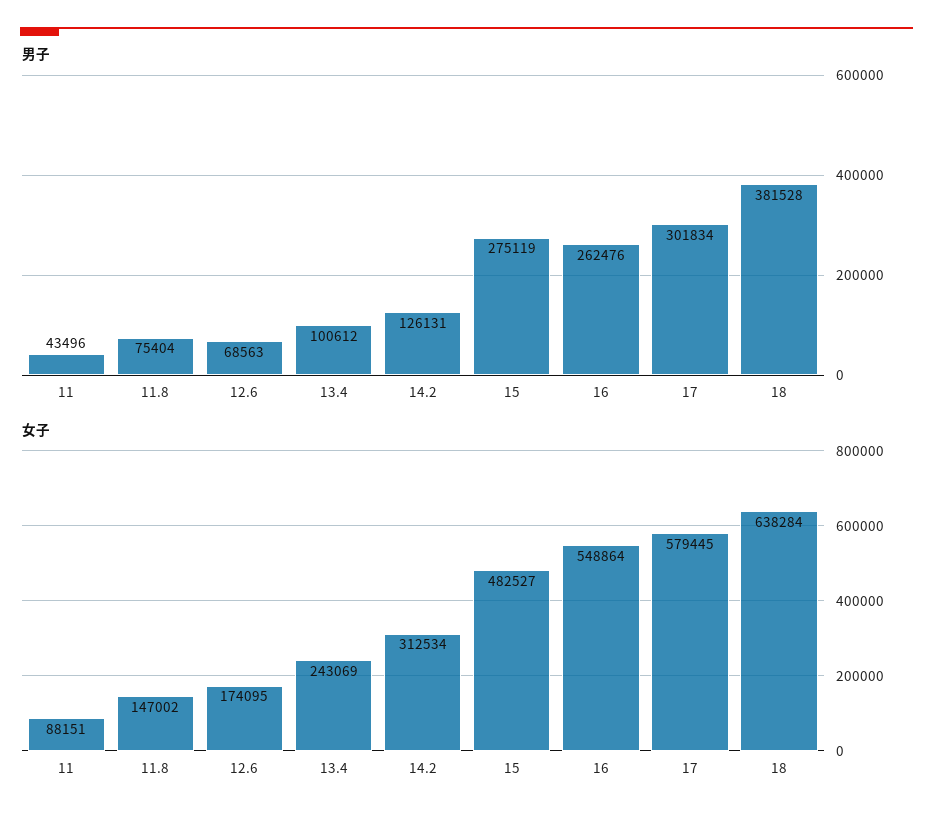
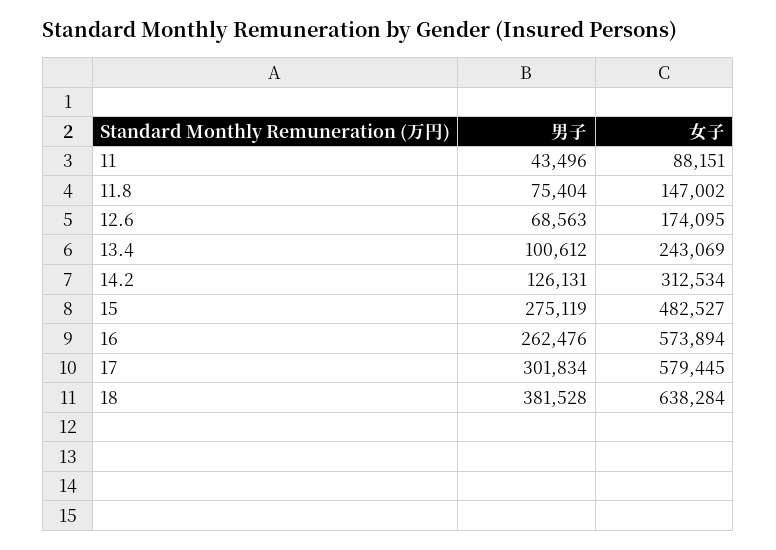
女子, 16: 548864 -> 573894

